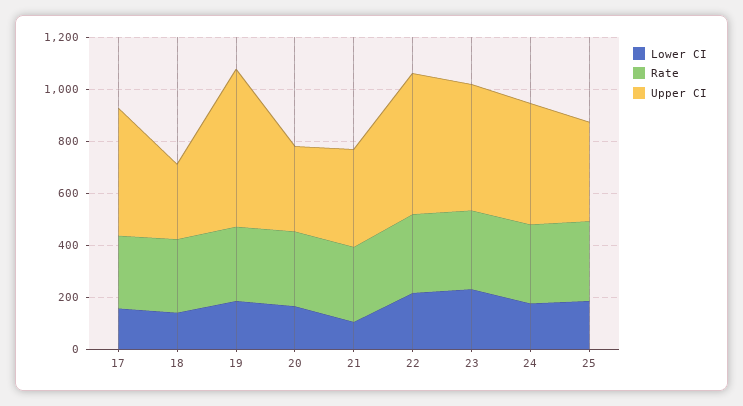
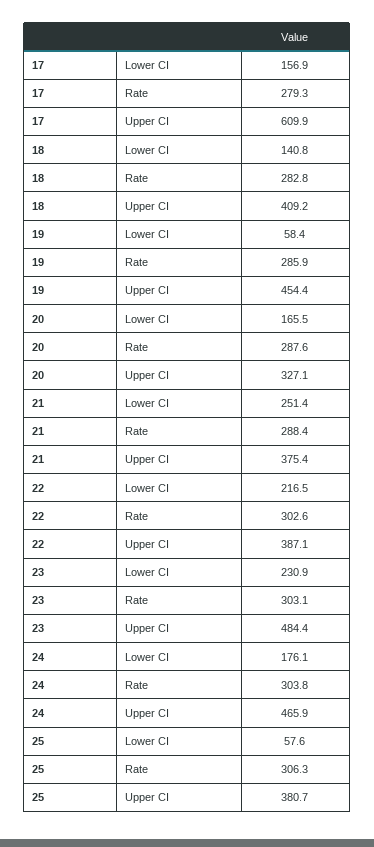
Upper CI, 17: 500 -> 609.9
Upper CI, 18: 300 -> 409.2
Lower CI, 19: 200 -> 58.4
Upper CI, 19: 600 -> 454.4
Lower CI, 21: 100 -> 251.4
Upper CI, 22: 550 -> 387.1
Lower CI, 25: 200 -> 57.6

